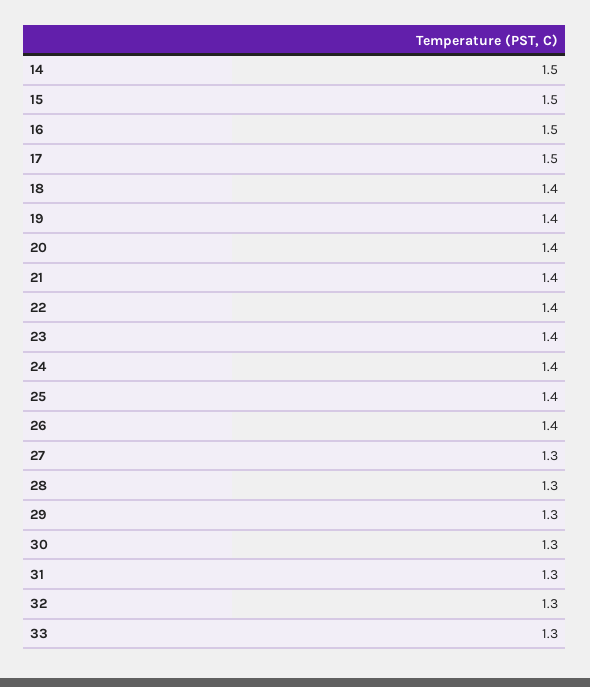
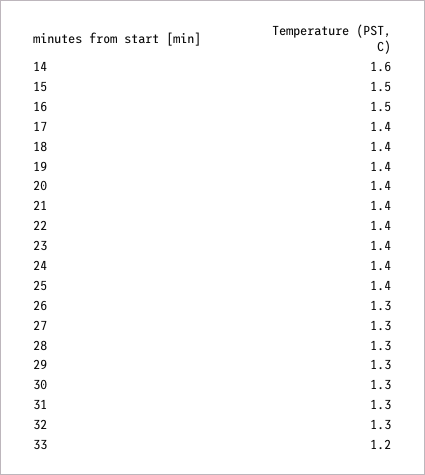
14: 1.5 -> 1.6
17: 1.5 -> 1.4
26: 1.4 -> 1.3
33: 1.3 -> 1.2

